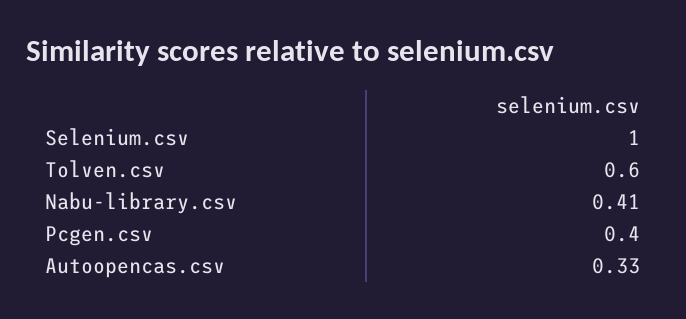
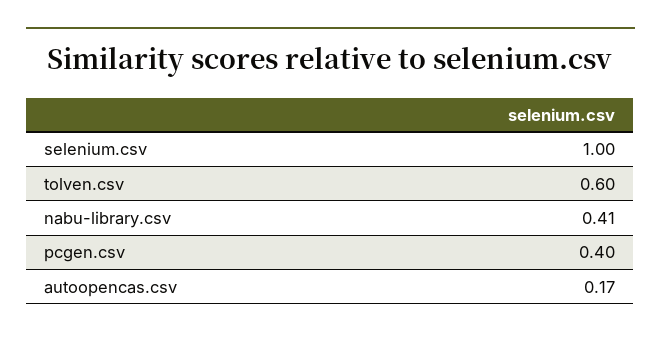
Autoopencas.csv: 0.33 -> 0.17

